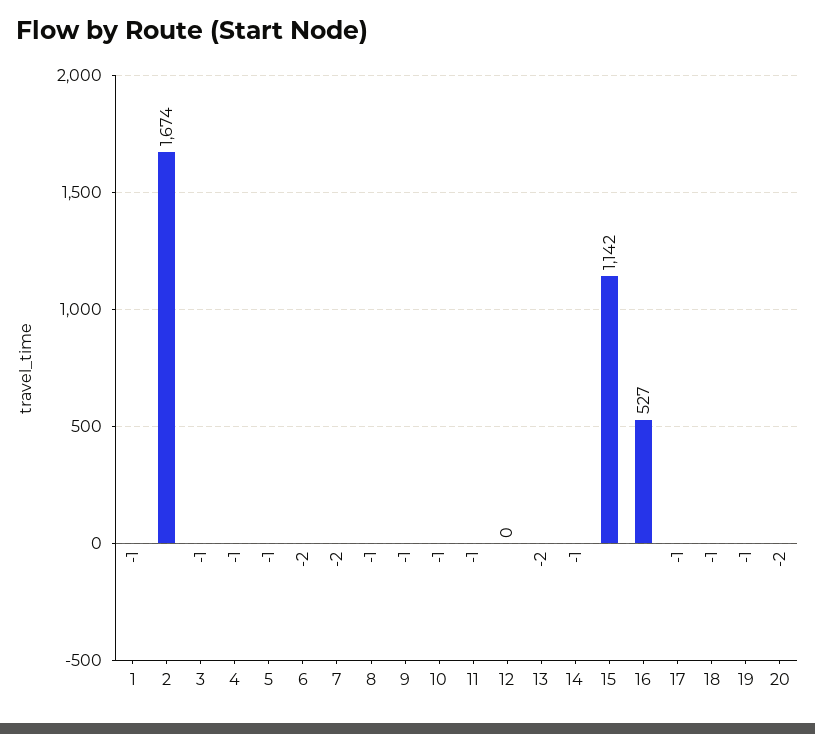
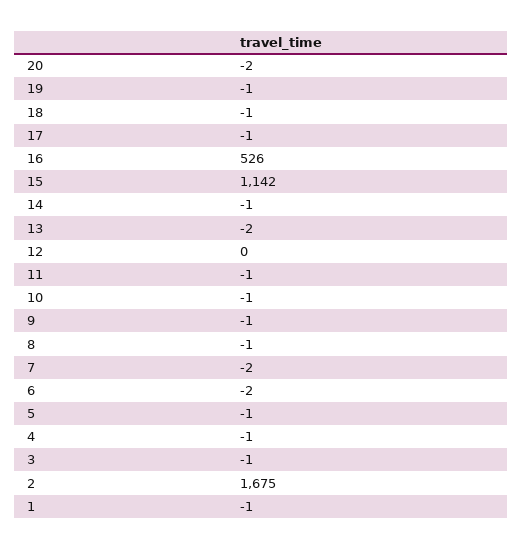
2: 1674 -> 1675
16: 527 -> 526

